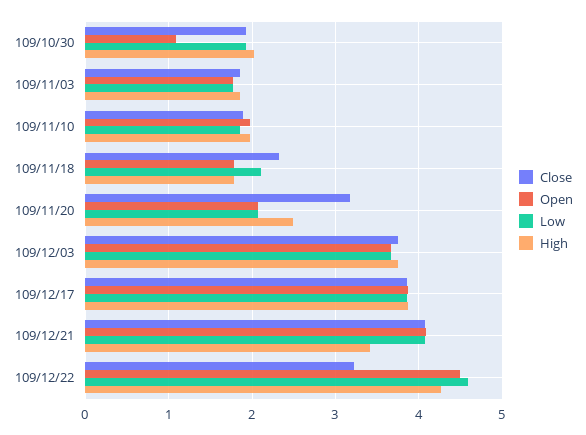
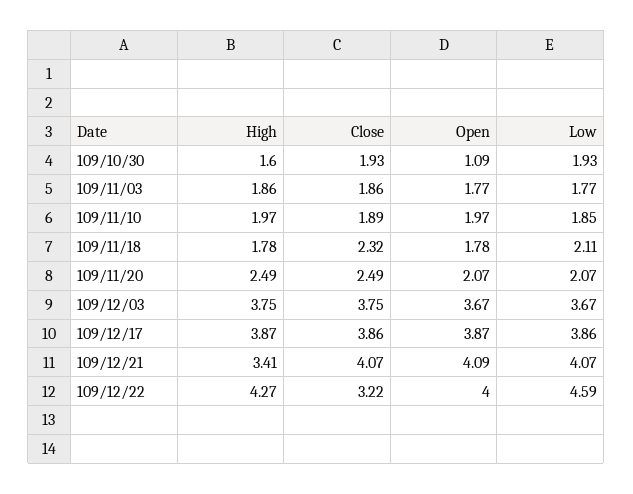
High, 109/10/30: 2 -> 1.6
Close, 109/11/20: 3.2 -> 2.49
Open, 109/12/22: 4.5 -> 4

